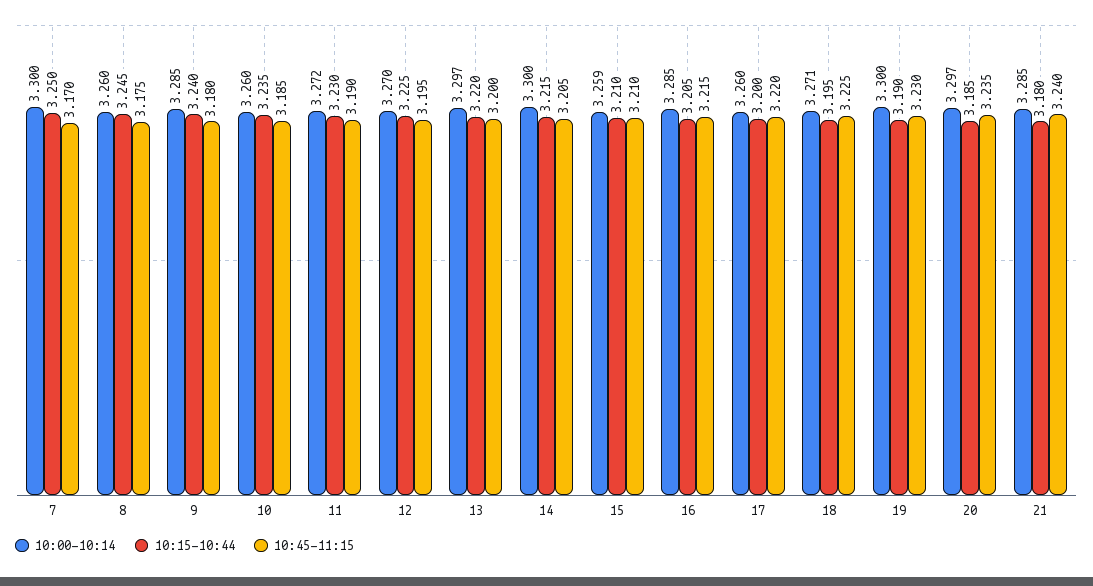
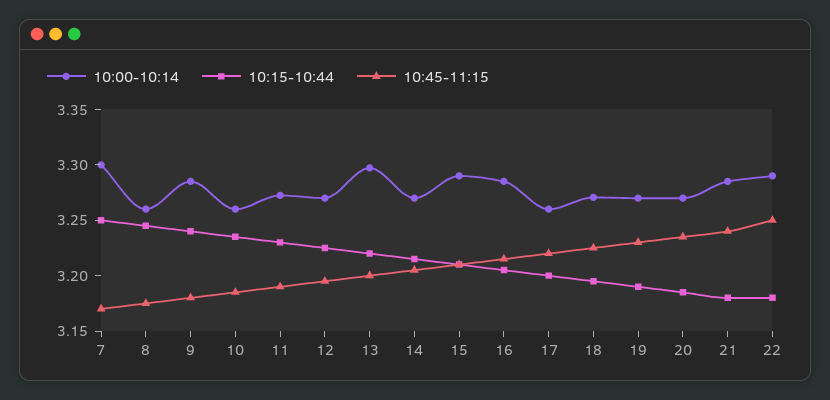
10:00-10:14, 14: 3.3 -> 3.27
10:00-10:14, 15: 3.259 -> 3.29
10:00-10:14, 19: 3.3 -> 3.27
10:00-10:14, 20: 3.297 -> 3.27
10:00-10:14, 22: none -> 3.29
10:15-10:44, 22: none -> 3.18
10:45-11:15, 22: none -> 3.25

